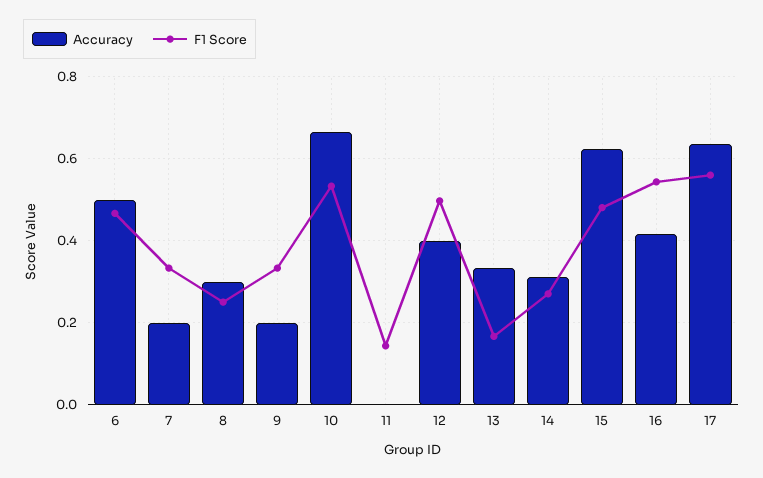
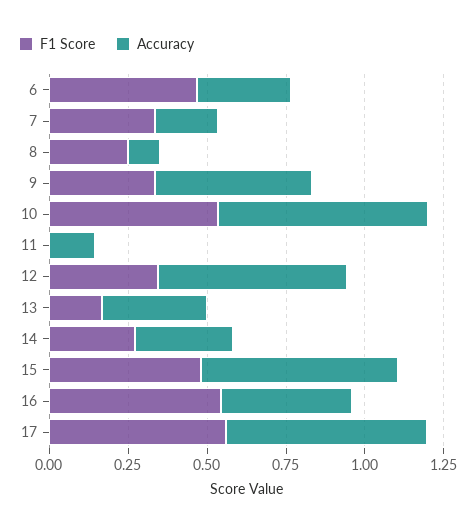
Accuracy, 6: 0.5 -> 0.3
Accuracy, 8: 0.3 -> 0.1
Accuracy, 9: 0.2 -> 0.5
Accuracy, 11: 0 -> 0.15
F1 Score, 11: 0.14 -> 0
Accuracy, 12: 0.4 -> 0.6
F1 Score, 12: 0.5 -> 0.35

